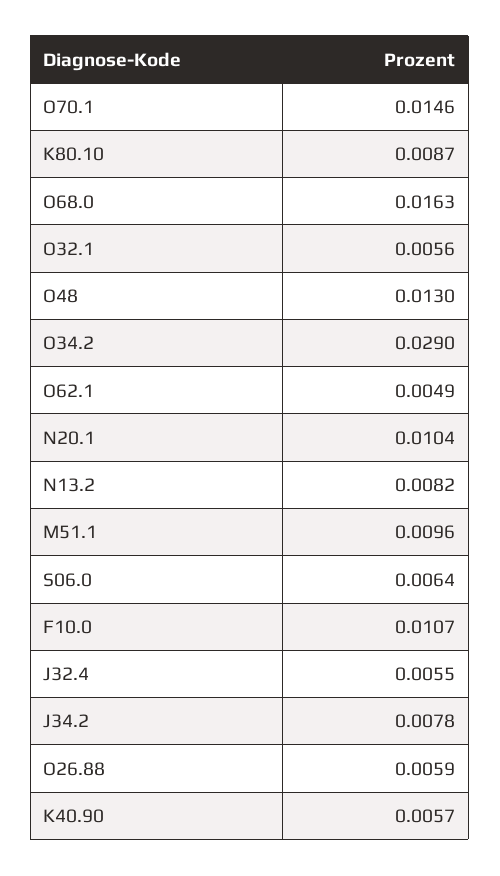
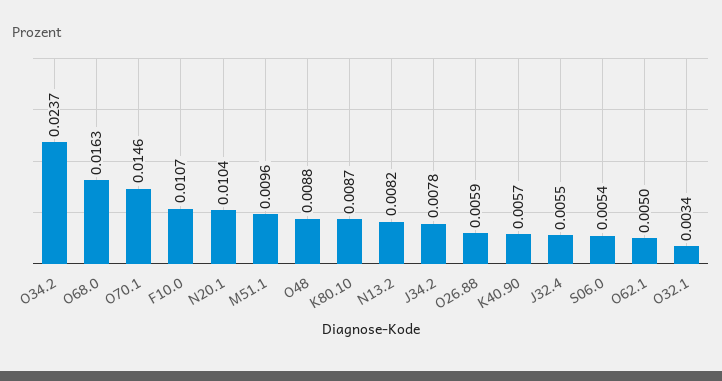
O32.1: 0.0056 -> 0.0034
O48: 0.013 -> 0.0088
O34.2: 0.029 -> 0.0237
O62.1: 0.0049 -> 0.005
S06.0: 0.0064 -> 0.0054

